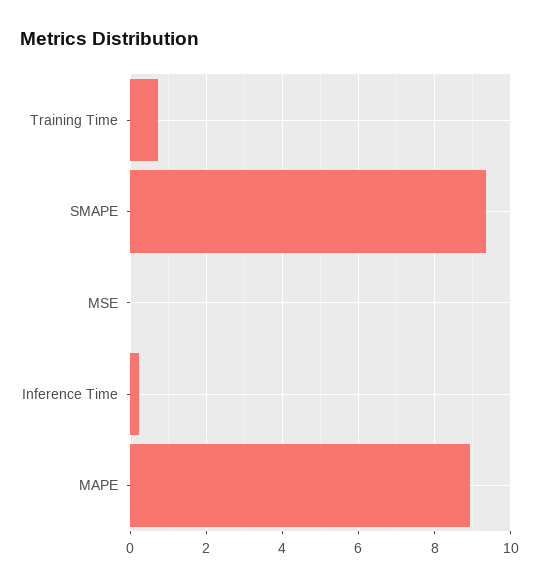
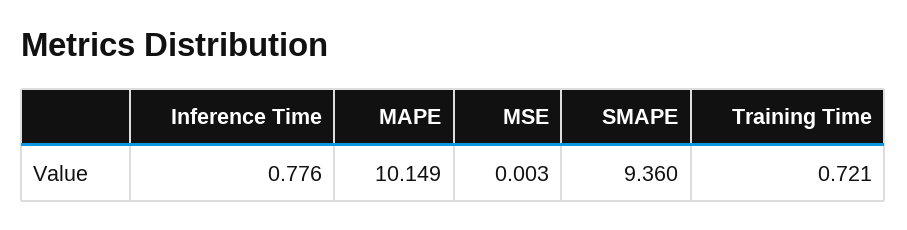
Inference Time: 0.2 -> 0.776
MAPE: 9 -> 10.149

